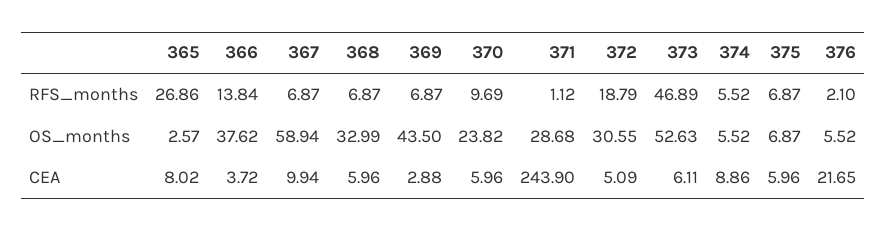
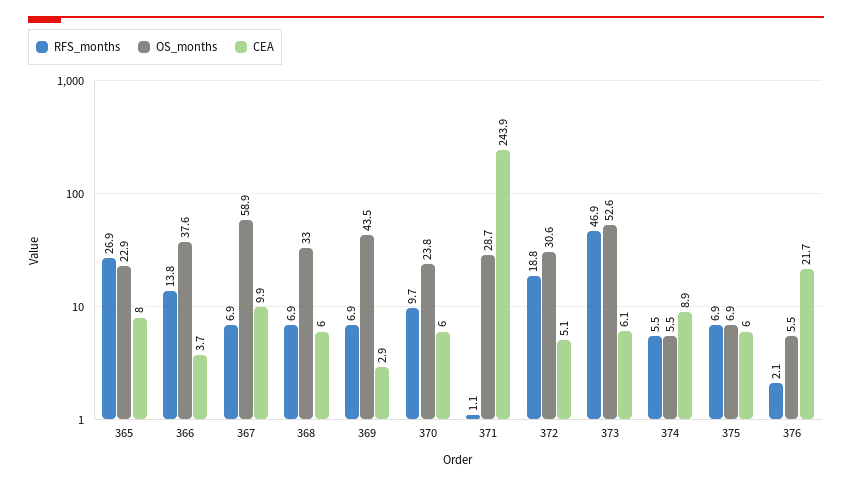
OS_months, 365: 2.57 -> 22.9

